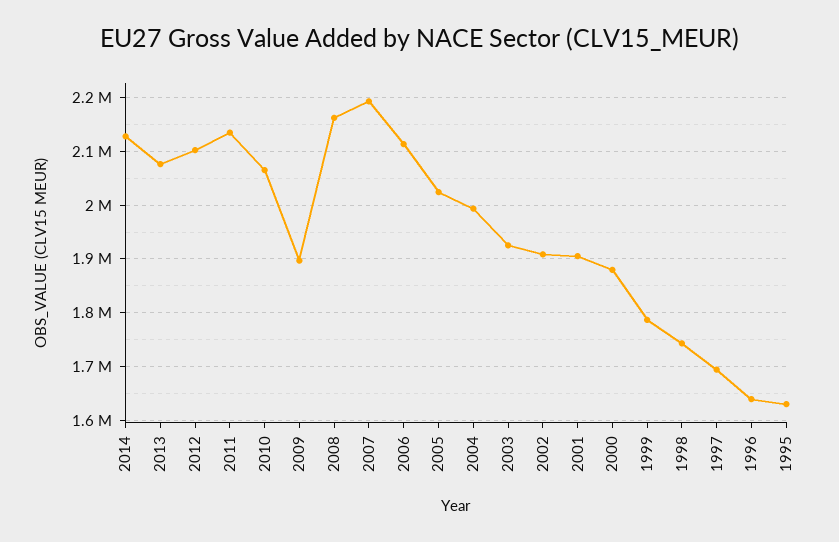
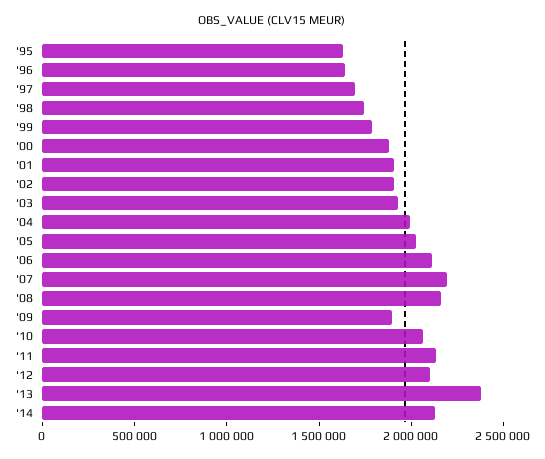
2013: 2080000 -> 2400000

